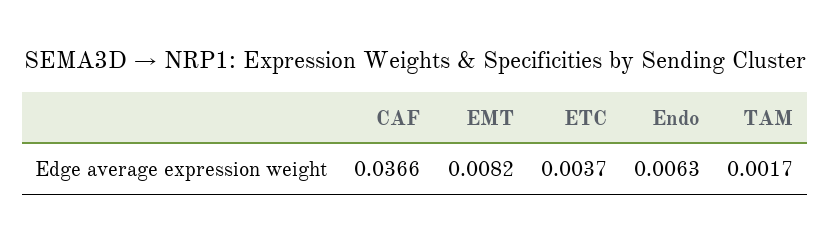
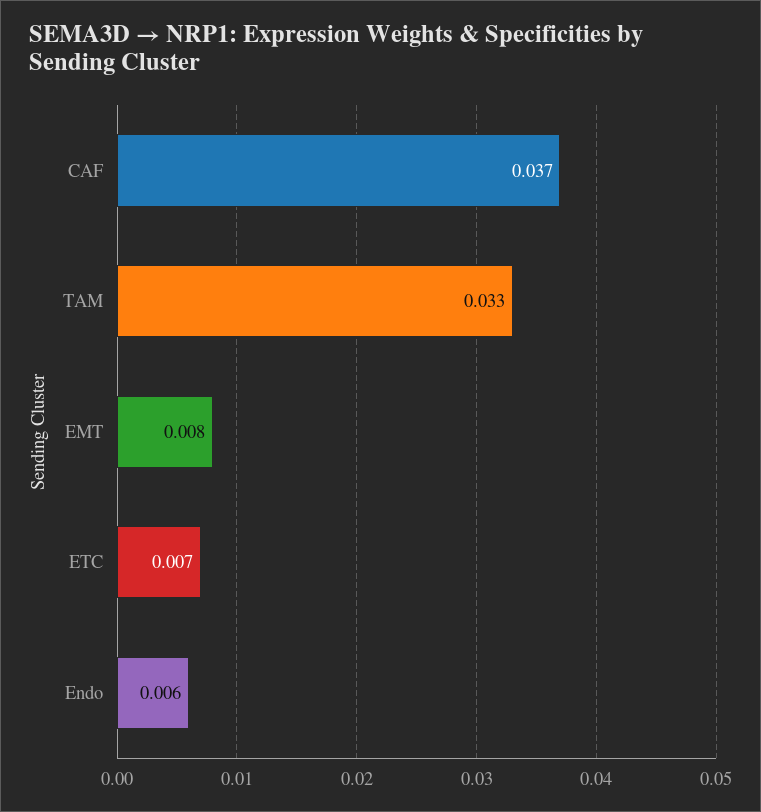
ETC: 0.0037 -> 0.007
TAM: 0.0017 -> 0.033

